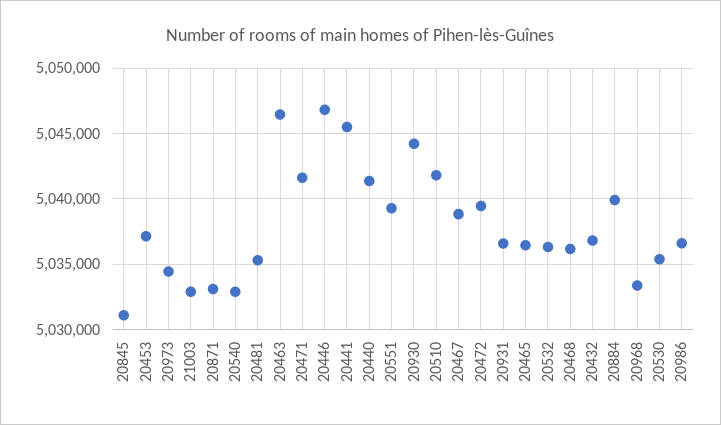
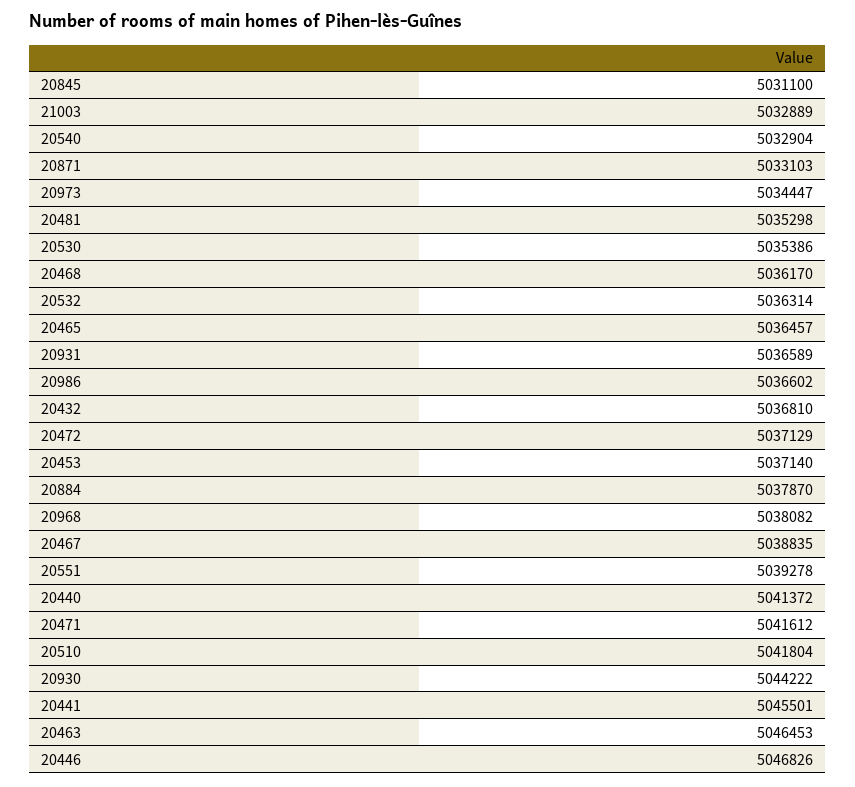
20472: 5039500 -> 5037129
20884: 5040000 -> 5037870
20968: 5033500 -> 5038082

